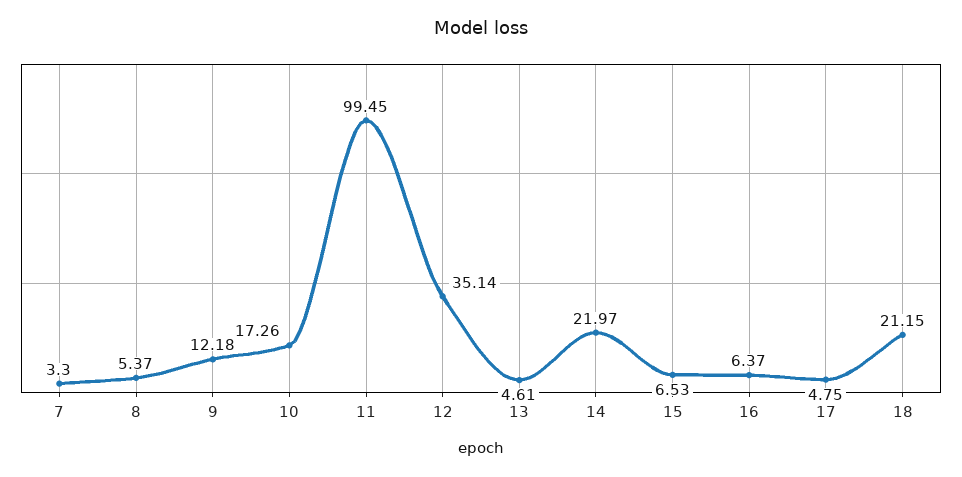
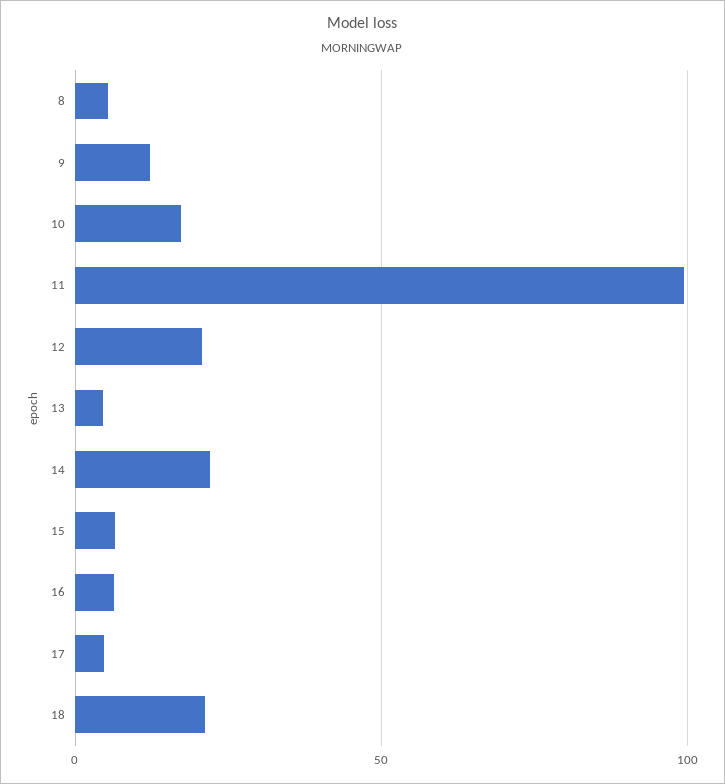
7: 3.3 -> none
12: 35.14 -> 20

